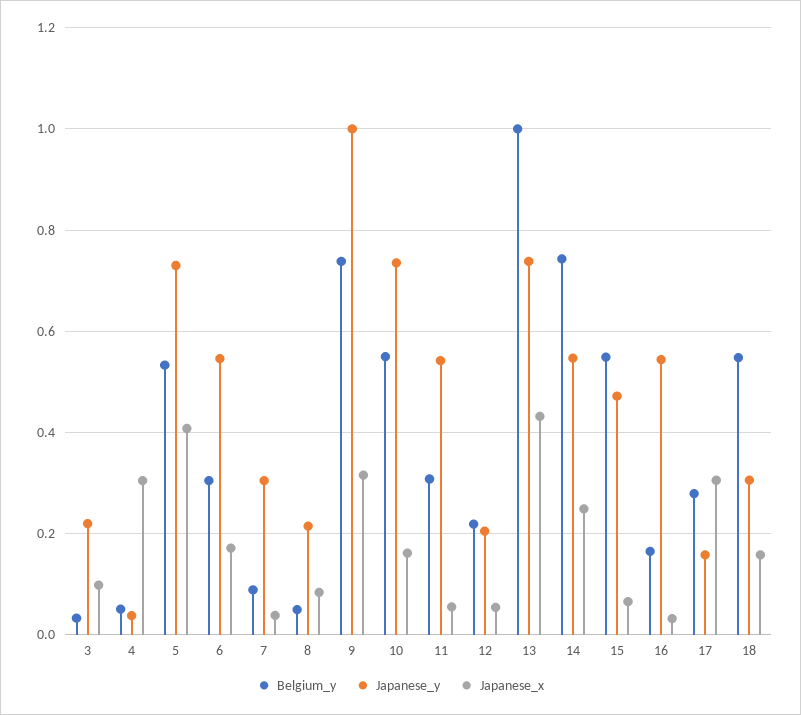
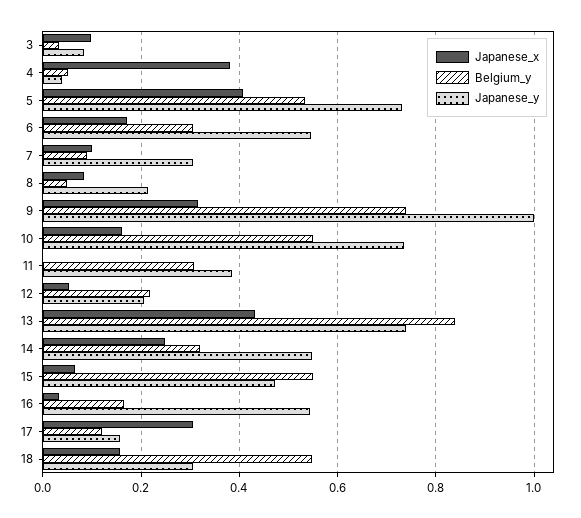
Japanese_y, 3: 0.22 -> 0.08
Japanese_x, 4: 0.3 -> 0.38
Japanese_x, 7: 0.04 -> 0.1
Japanese_y, 11: 0.54 -> 0.38
Japanese_x, 11: 0.06 -> 0
Belgium_y, 13: 1 -> 0.84
Belgium_y, 14: 0.74 -> 0.32
Belgium_y, 17: 0.28 -> 0.12

